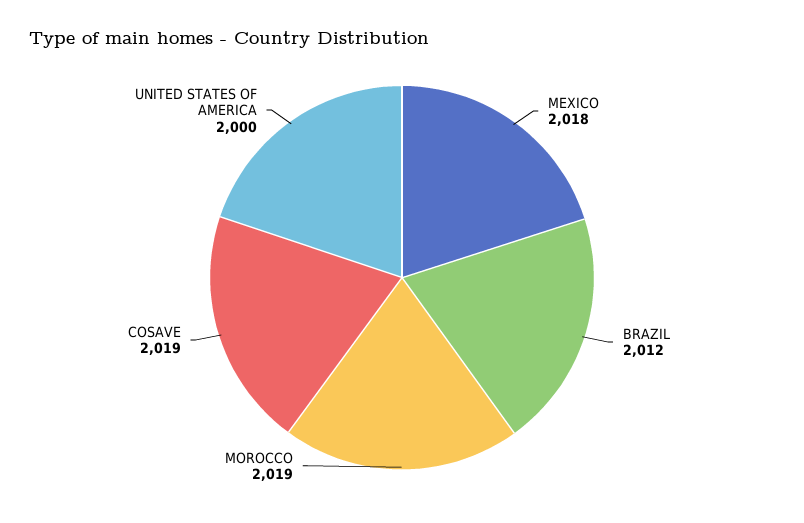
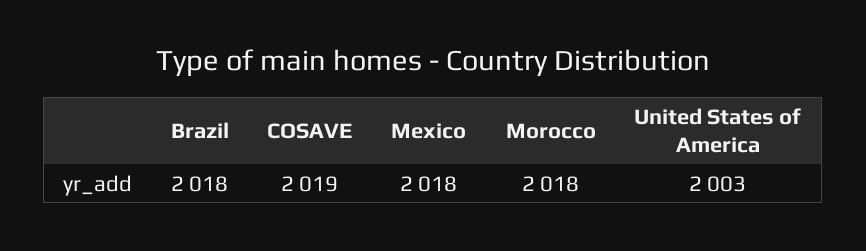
BRAZIL: 2012 -> 2018
MOROCCO: 2019 -> 2018
UNITED STATES OF AMERICA: 2000 -> 2003

